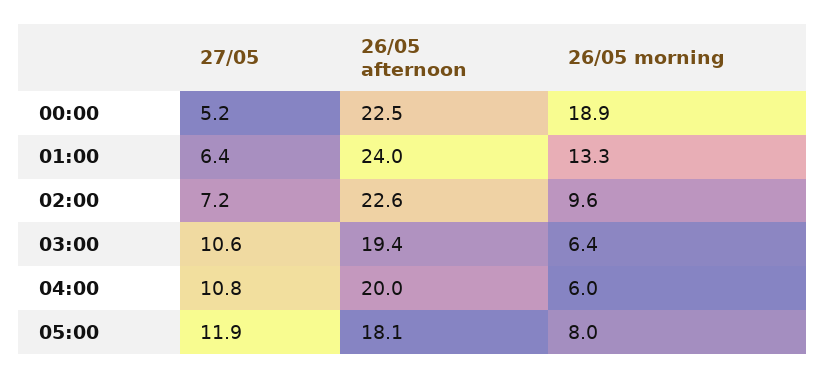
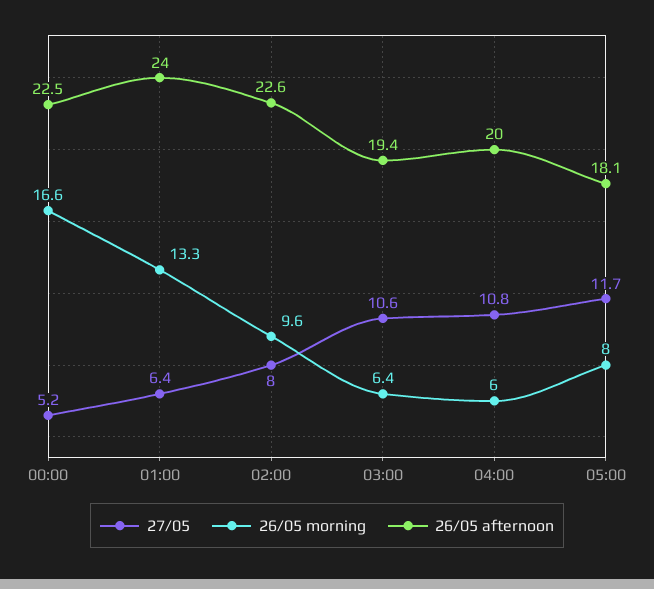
26/05 morning, 00:00: 18.9 -> 16.6
27/05, 02:00: 7.2 -> 8
27/05, 05:00: 11.9 -> 11.7

